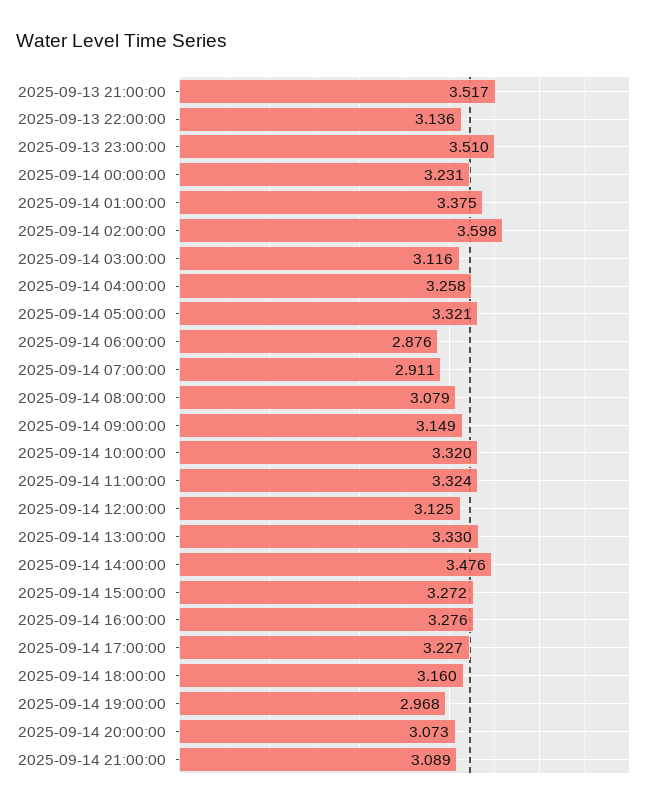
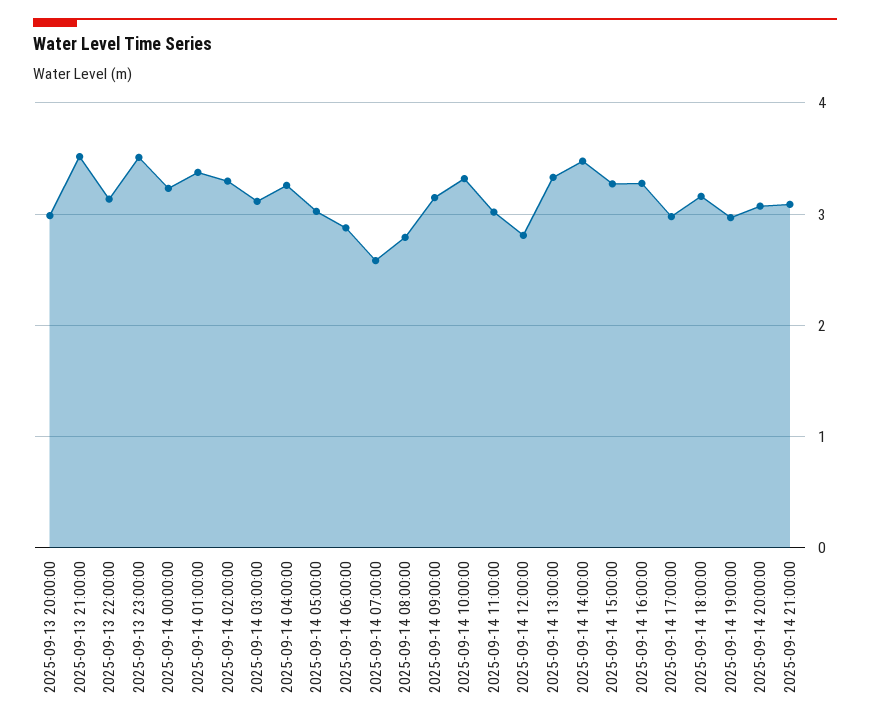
2025-09-14 02:00:00: 3.598 -> 3.3
2025-09-14 05:00:00: 3.321 -> 3
2025-09-14 07:00:00: 2.911 -> 2.6
2025-09-14 08:00:00: 3.079 -> 2.8
2025-09-14 11:00:00: 3.324 -> 3
2025-09-14 12:00:00: 3.125 -> 2.8
2025-09-14 17:00:00: 3.227 -> 3
2025-09-13 20:00:00: none -> 3

